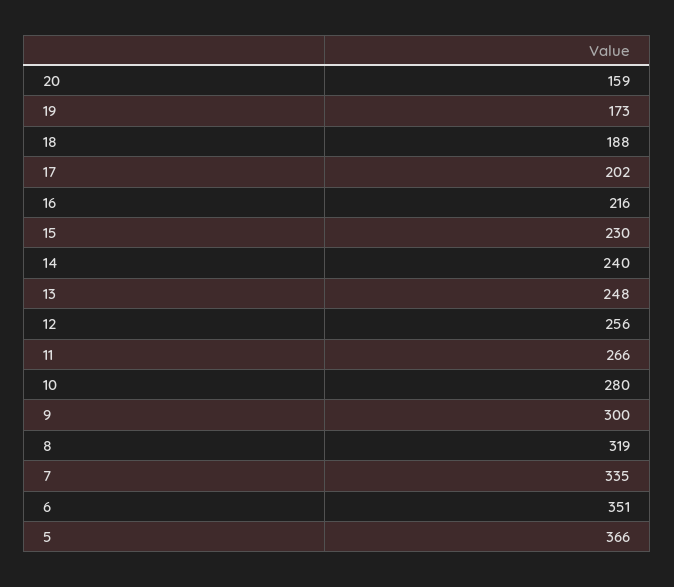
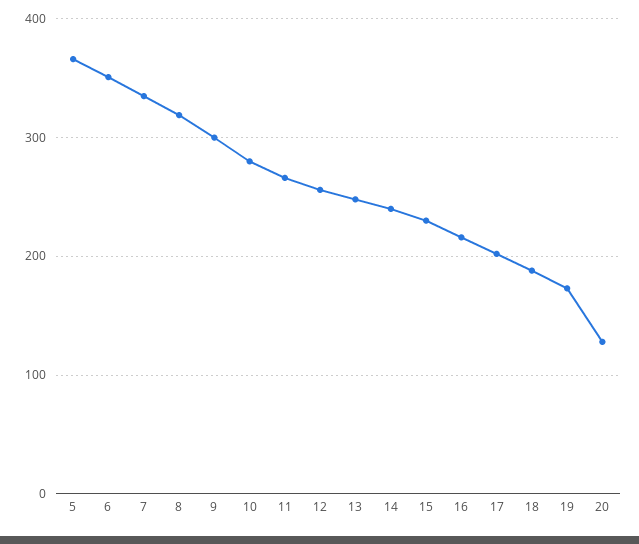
20: 159 -> 130

